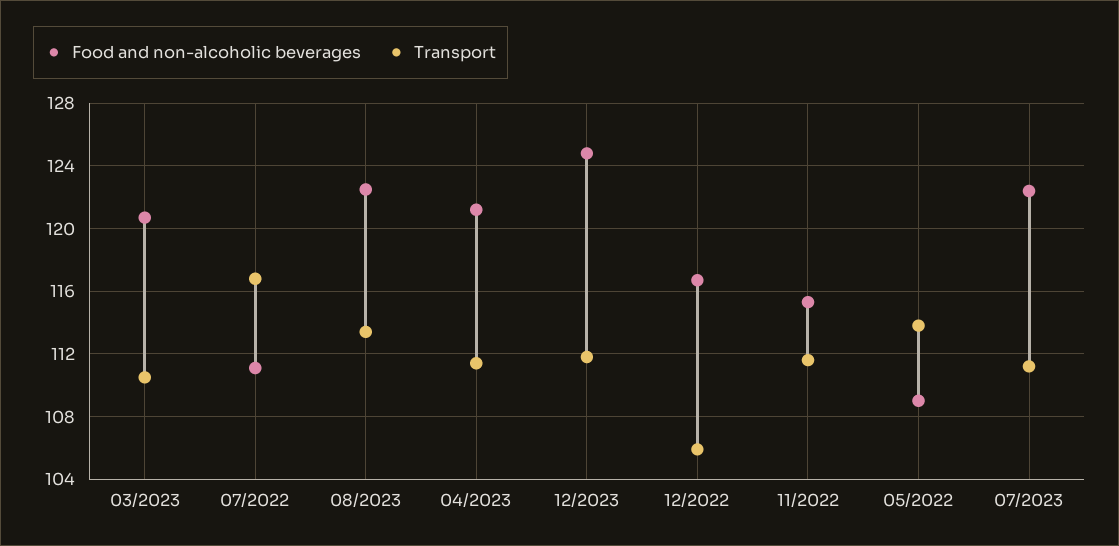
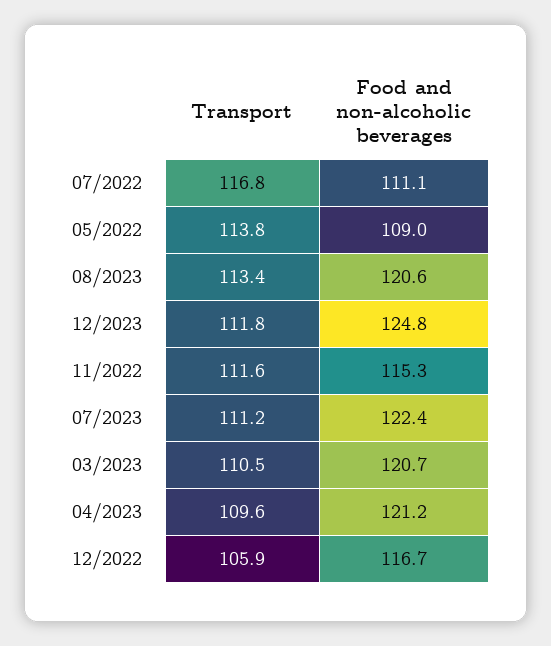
Food and non-alcoholic beverages, 08/2023: 122.5 -> 120.6
Transport, 04/2023: 111.5 -> 109.6

